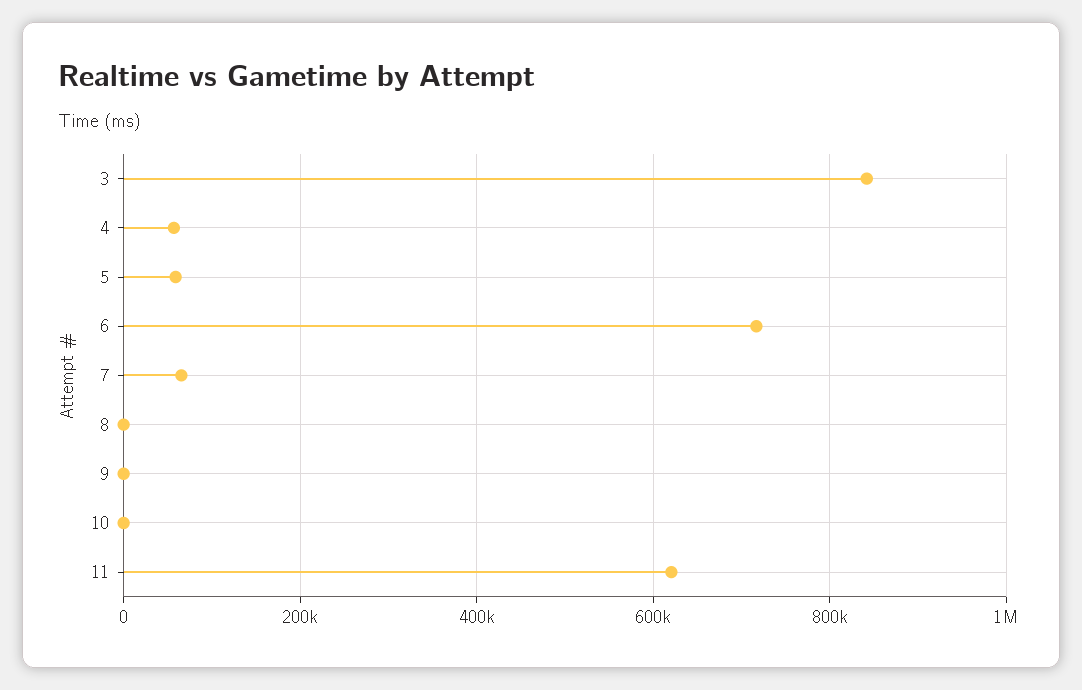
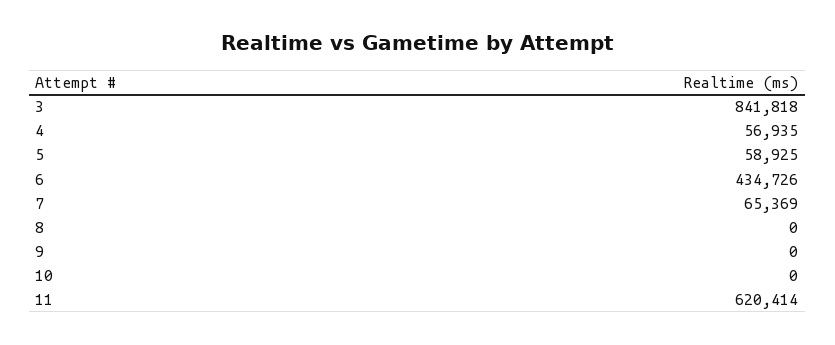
6: 720000 -> 434726

